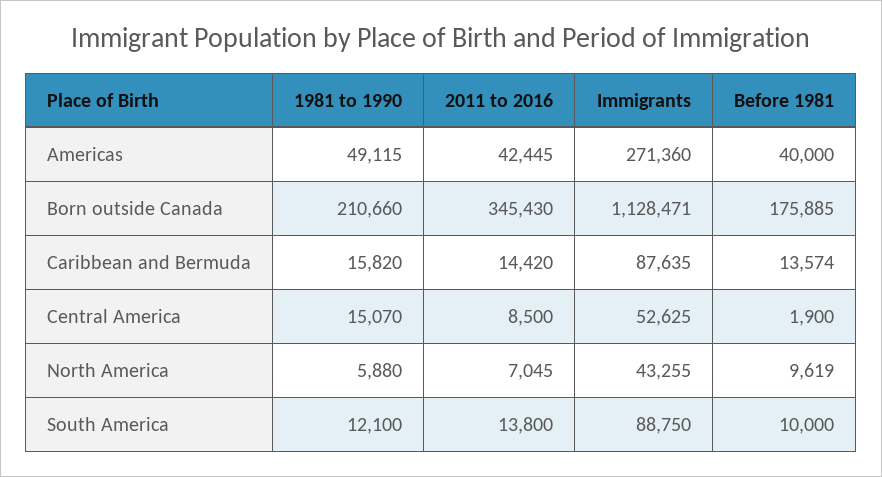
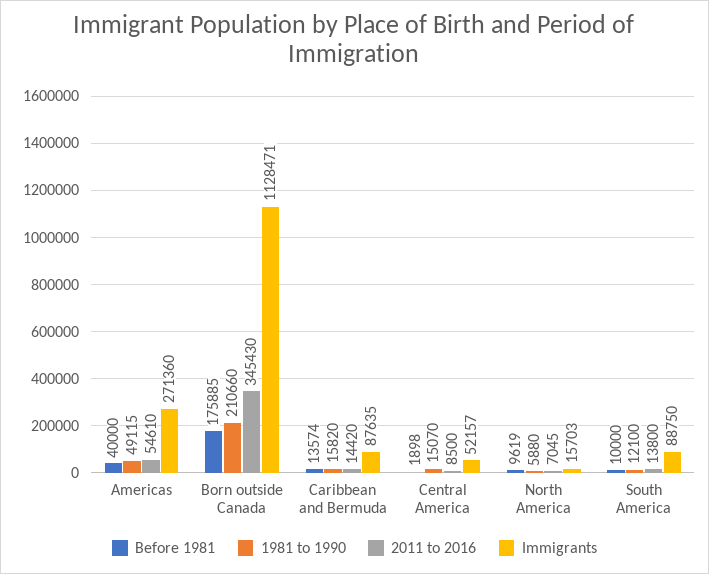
2011 to 2016, Americas: 42445 -> 54610
Immigrants, Central America: 52625 -> 52157
Before 1981, Central America: 1900 -> 1898
Immigrants, North America: 43255 -> 15703

